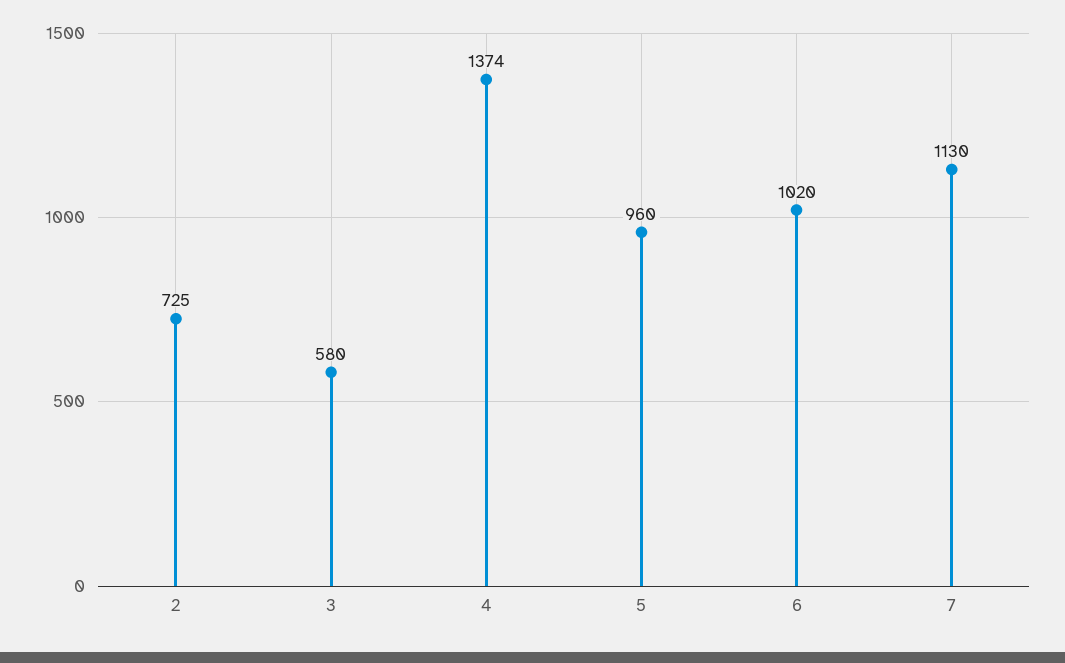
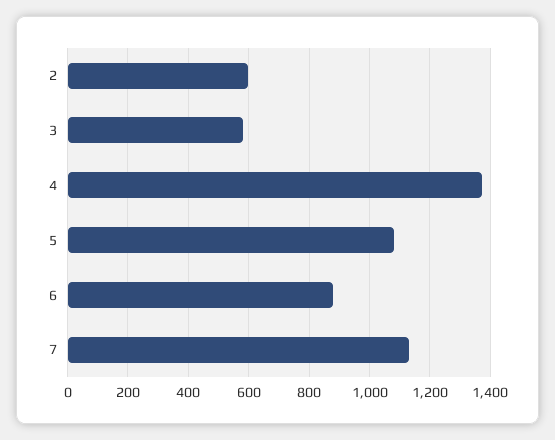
2: 725 -> 600
5: 960 -> 1080
6: 1020 -> 880

